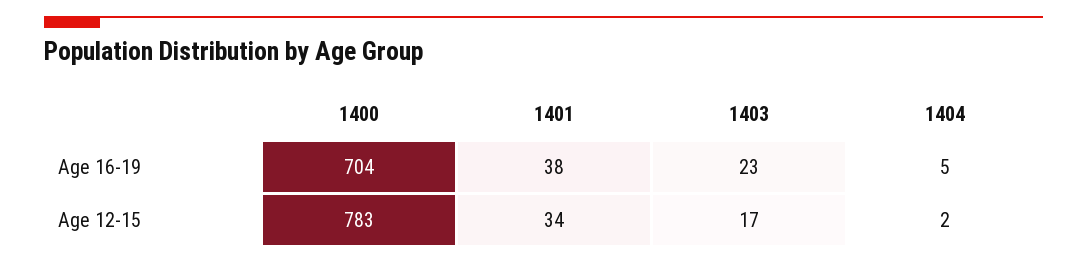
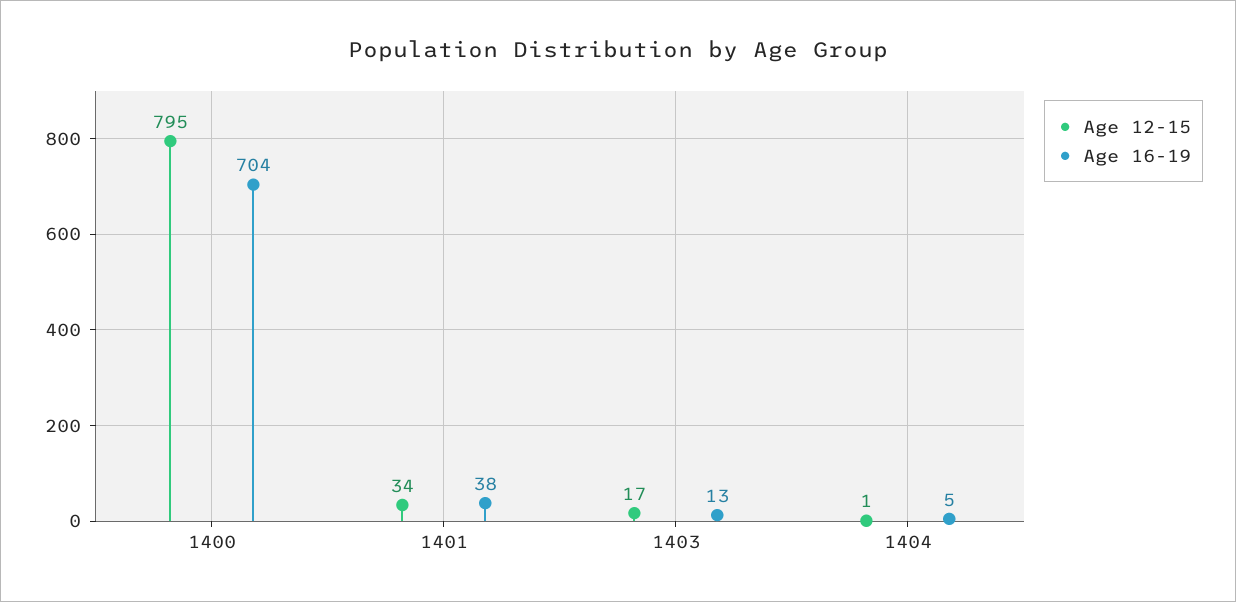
Age 16-19, 1403: 23 -> 13
Age 12-15, 1400: 783 -> 795
Age 12-15, 1404: 2 -> 1

